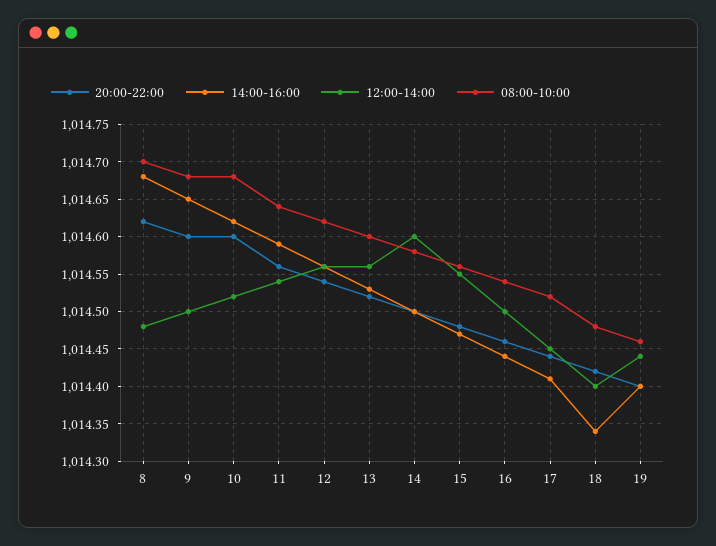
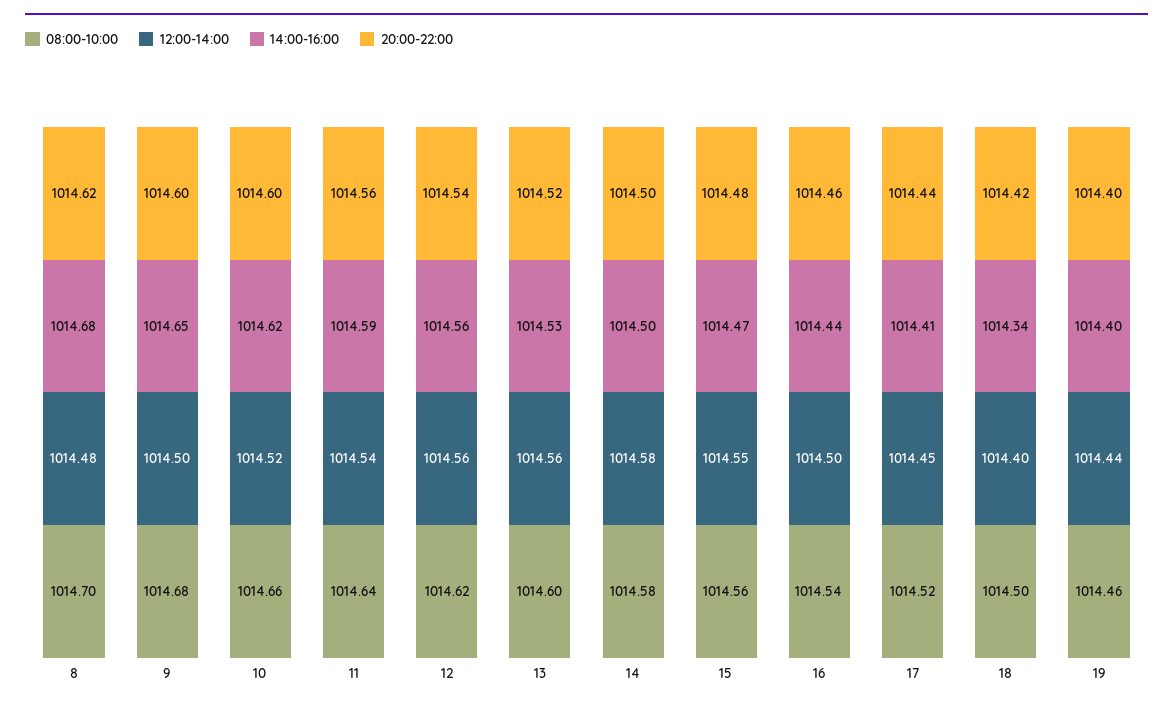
08:00-10:00, 10: 1014.68 -> 1014.66
12:00-14:00, 14: 1014.6 -> 1014.58
08:00-10:00, 18: 1014.48 -> 1014.5

